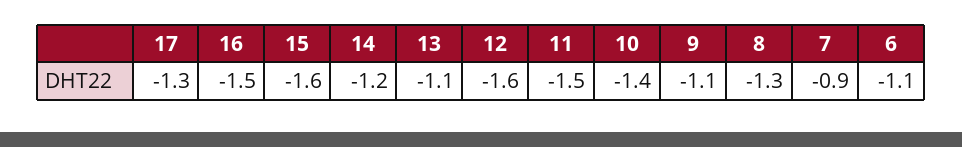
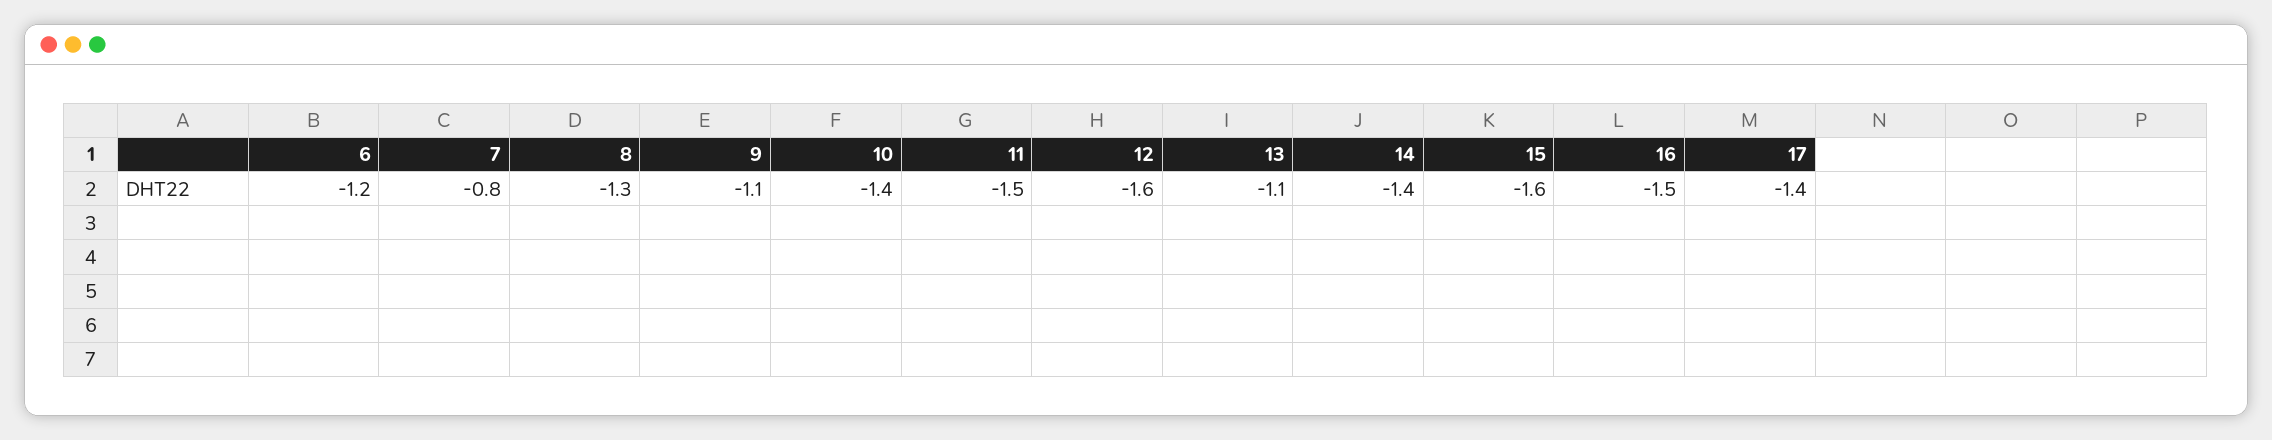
17: -1.3 -> -1.4
14: -1.2 -> -1.4
7: -0.9 -> -0.8
6: -1.1 -> -1.2

